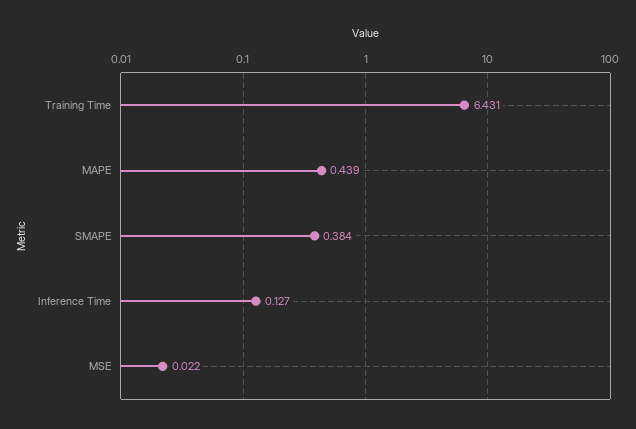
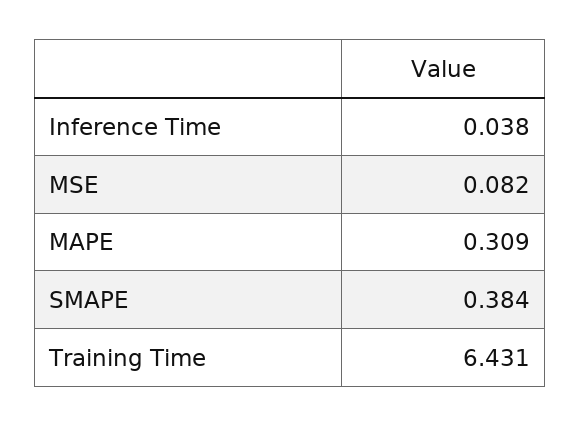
MAPE: 0.439 -> 0.309
Inference Time: 0.127 -> 0.038
MSE: 0.022 -> 0.082

